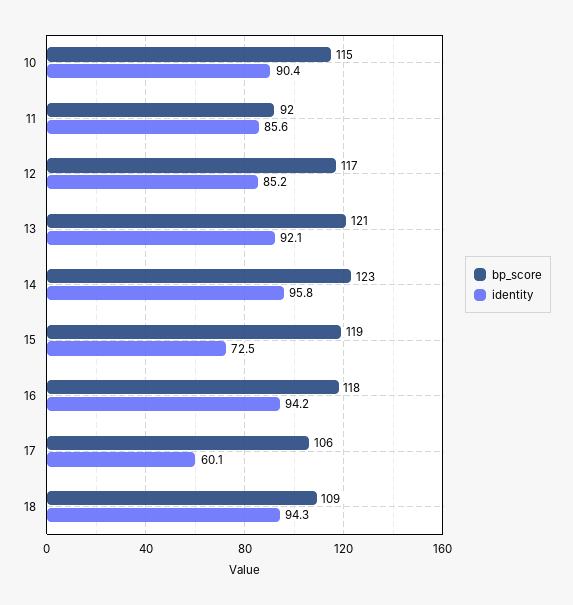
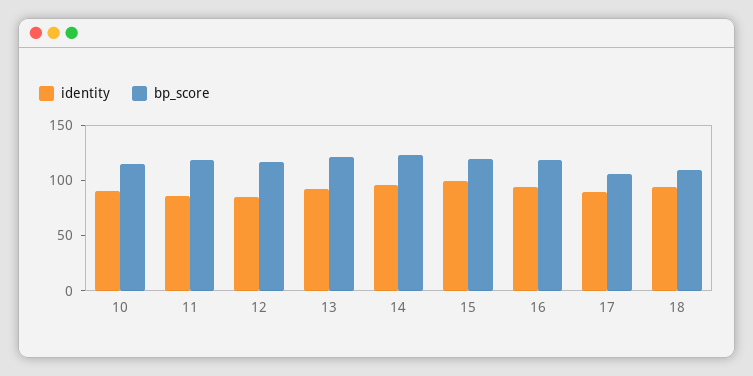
bp_score, 11: 92 -> 120
identity, 15: 72.5 -> 100
identity, 17: 60.1 -> 90

